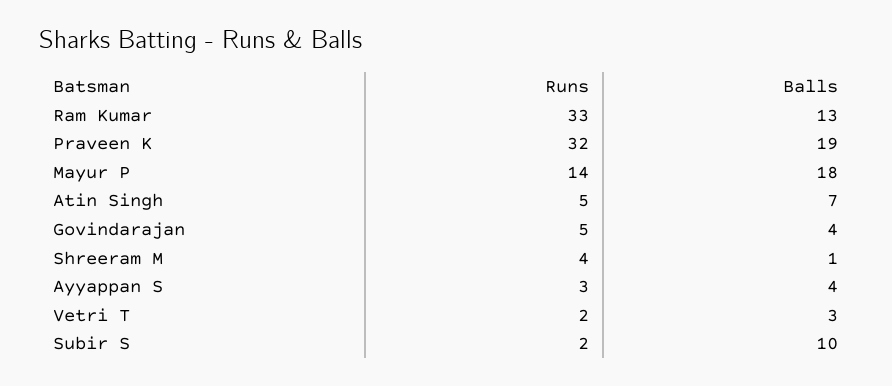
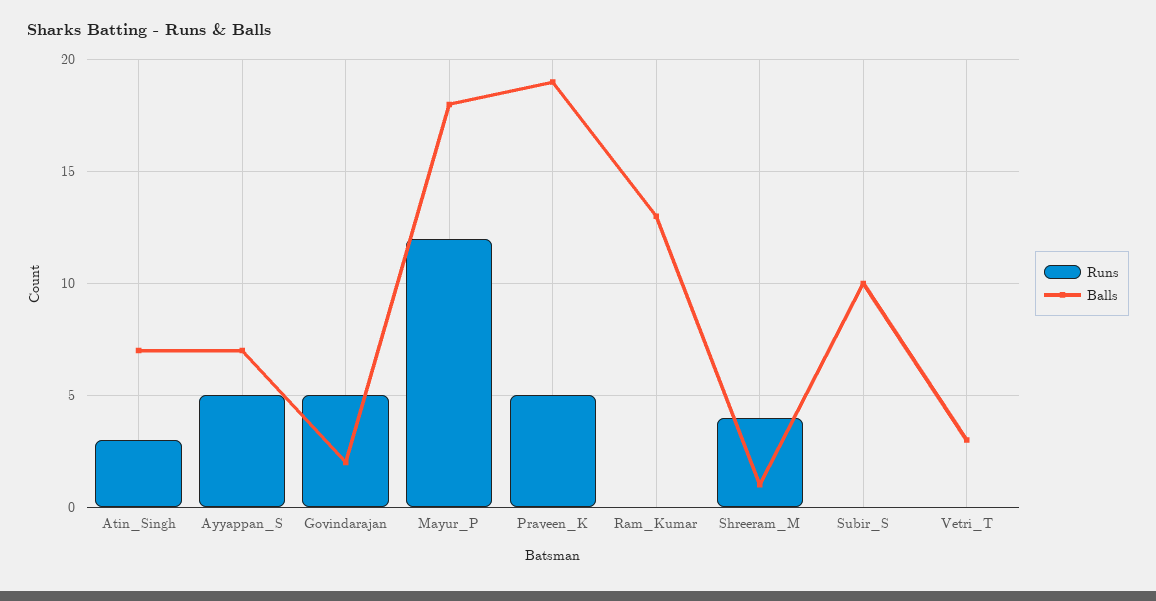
Runs, Ram Kumar: 33 -> 0
Runs, Praveen K: 32 -> 5
Runs, Mayur P: 14 -> 12
Runs, Atin Singh: 5 -> 3
Balls, Govindarajan: 4 -> 2
Runs, Ayyappan S: 3 -> 5
Balls, Ayyappan S: 4 -> 7
Runs, Vetri T: 2 -> 0
Runs, Subir S: 2 -> 0

